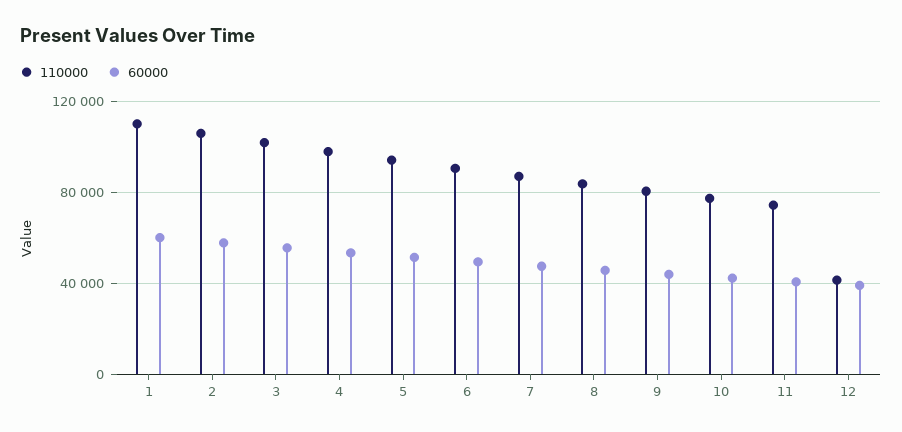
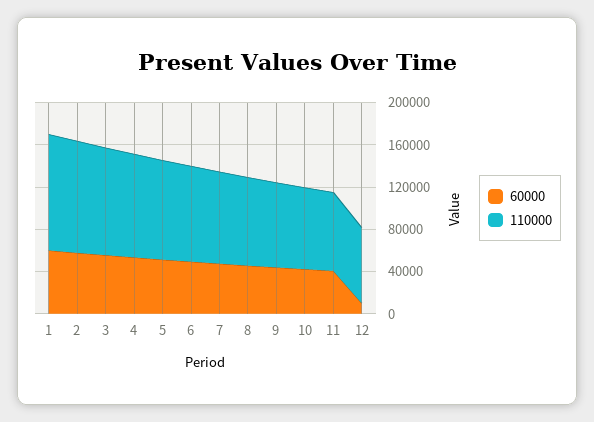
110000, 12: 40000 -> 70000
60000, 12: 40000 -> 10000

